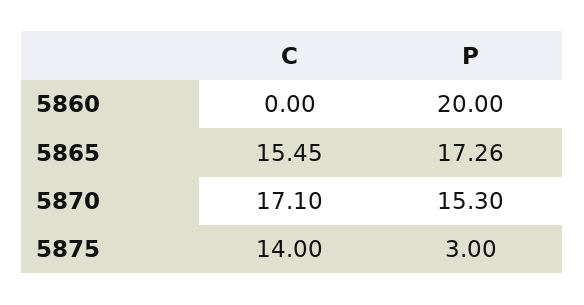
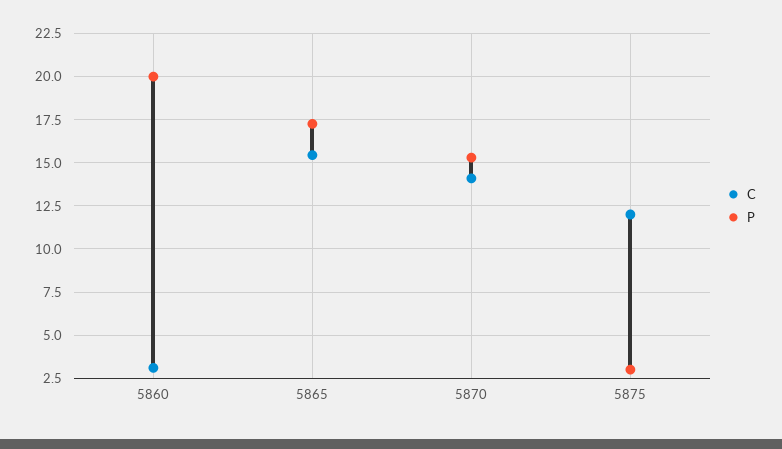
C, 5860: 0 -> 3
C, 5870: 17.1 -> 14
C, 5875: 14 -> 12

